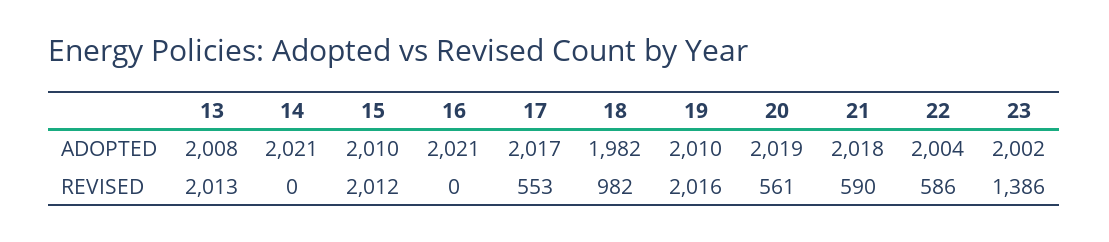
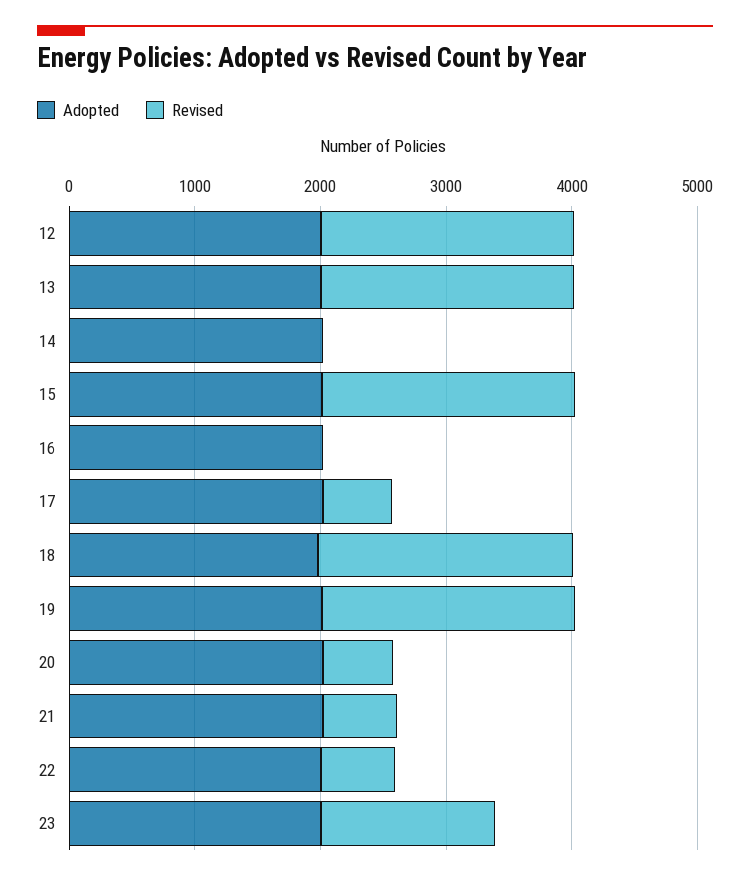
REVISED, 18: 982 -> 2000
ADOPTED, 12: none -> 2000
REVISED, 12: none -> 2000

